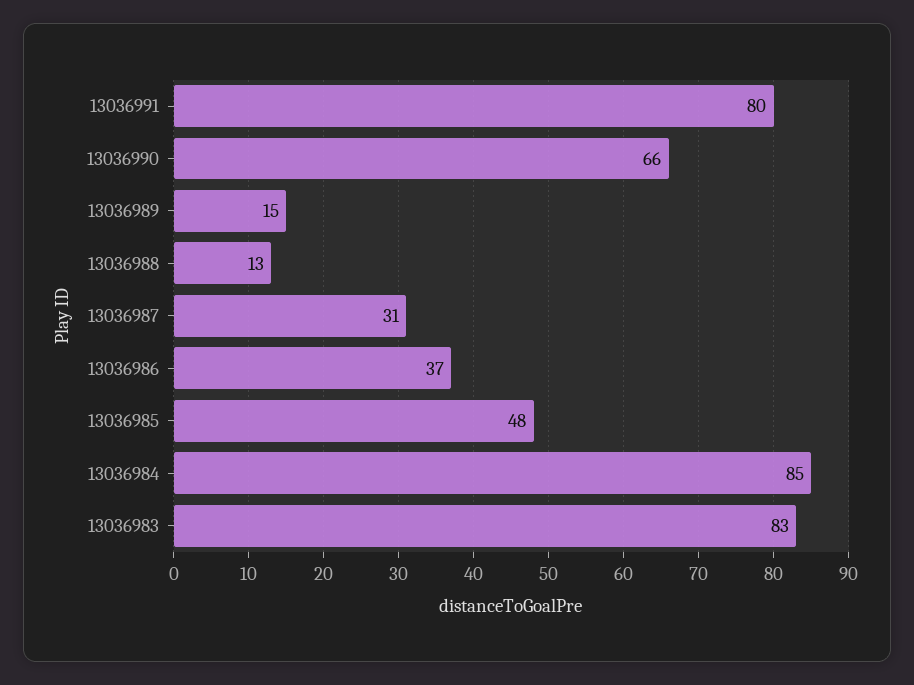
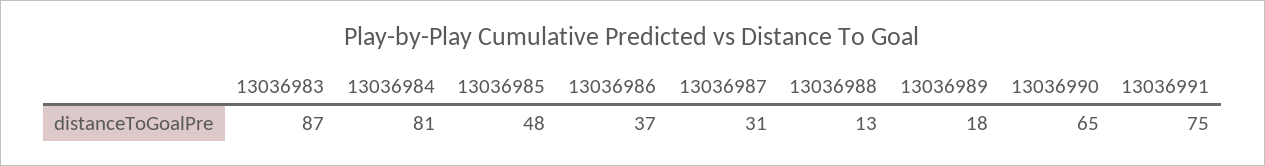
13036991: 80 -> 75
13036990: 66 -> 65
13036989: 15 -> 18
13036984: 85 -> 81
13036983: 83 -> 87

